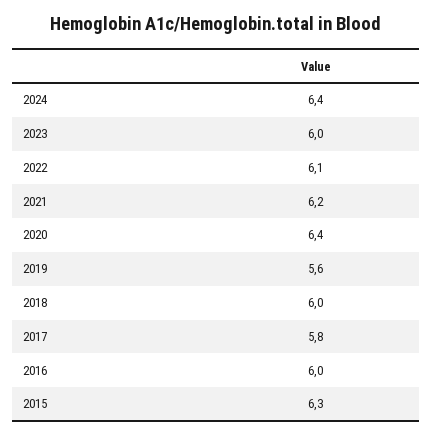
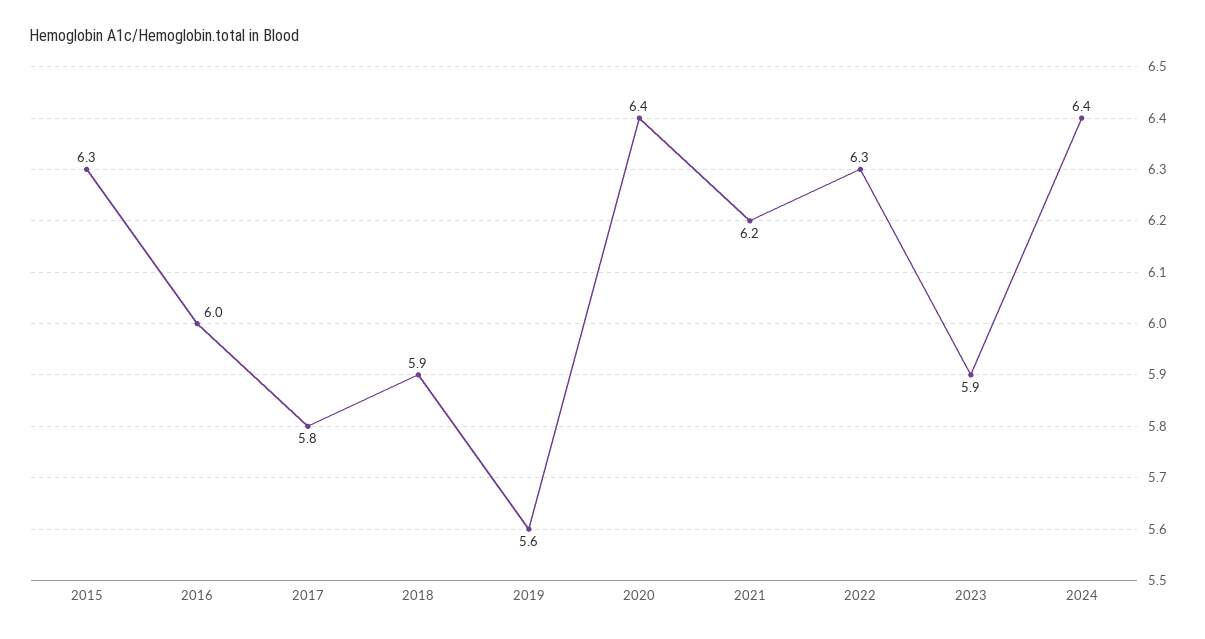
2023: 6 -> 5.9
2022: 6.1 -> 6.3
2018: 6 -> 5.9

